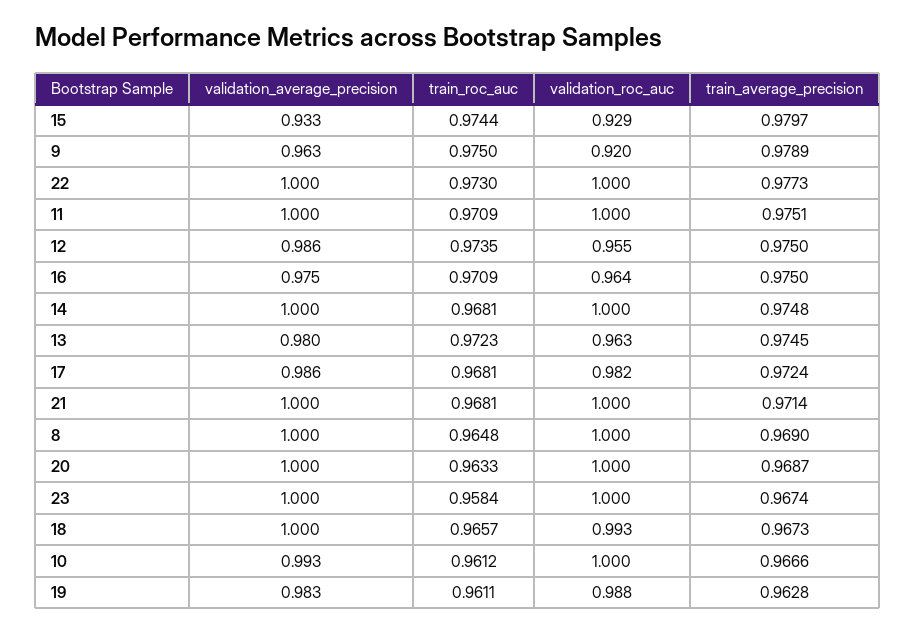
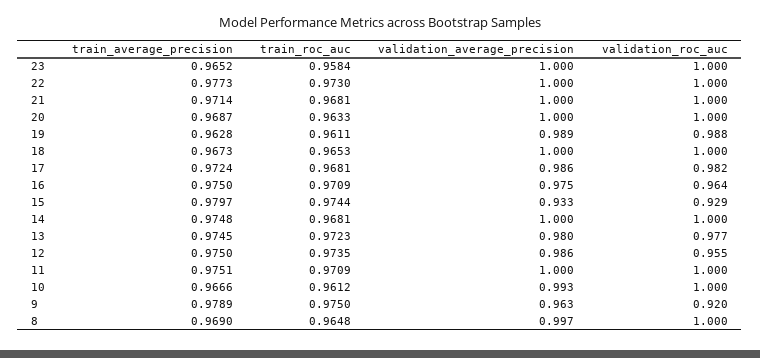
validation_roc_auc, 13: 0.963 -> 0.977
validation_average_precision, 8: 1 -> 0.997
train_average_precision, 23: 0.9674 -> 0.9652
train_roc_auc, 18: 0.9657 -> 0.9653
validation_roc_auc, 18: 0.993 -> 1
validation_average_precision, 19: 0.983 -> 0.989

